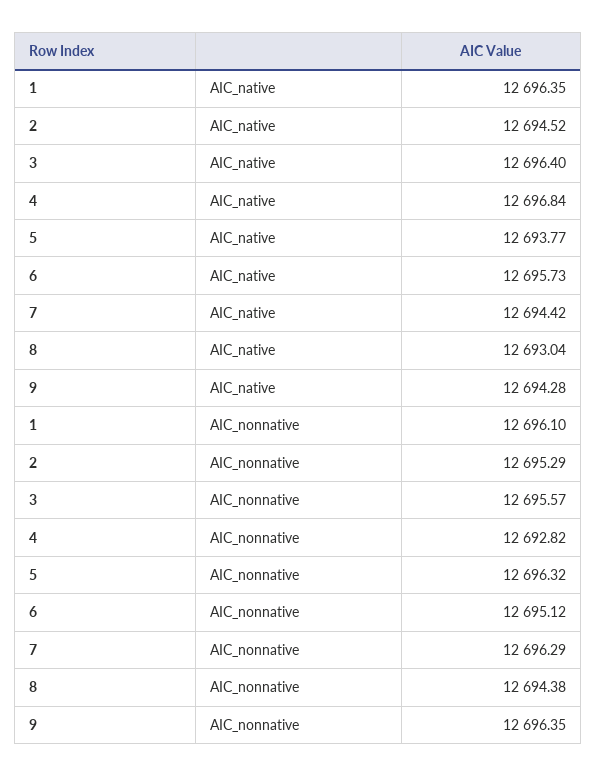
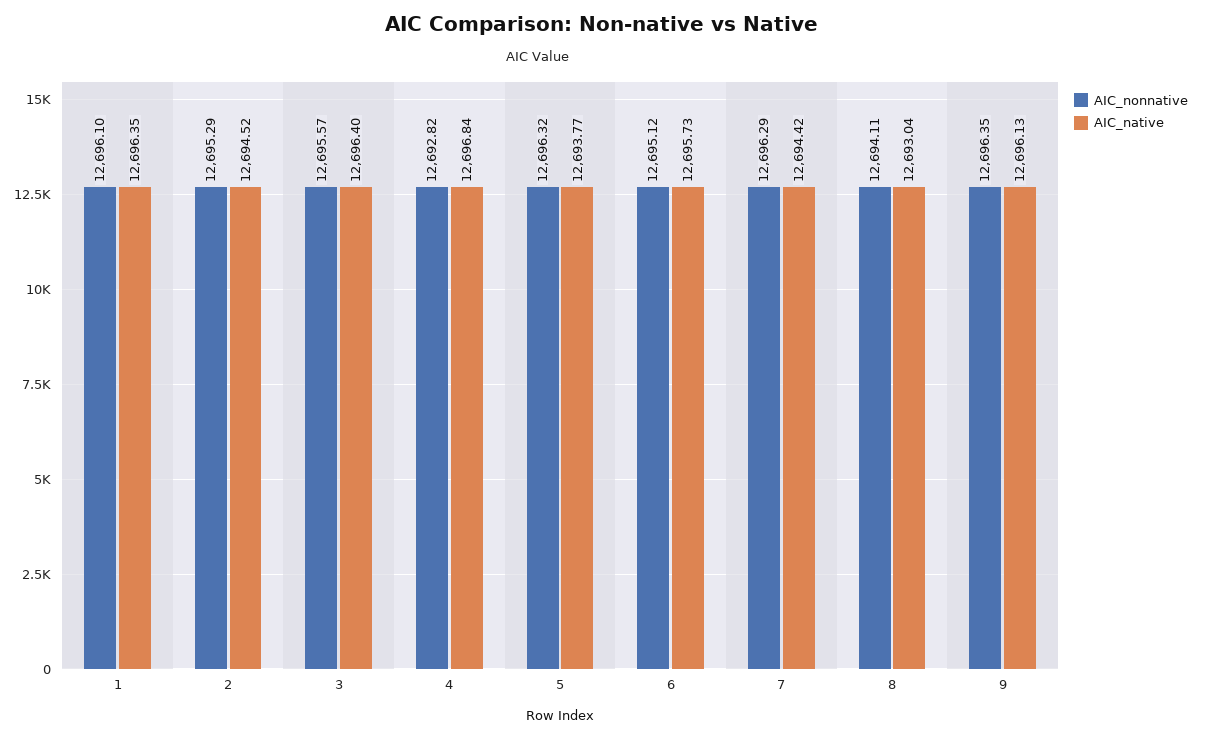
AIC_native, 9: 12694.28 -> 12696.13
AIC_nonnative, 8: 12694.38 -> 12694.11

